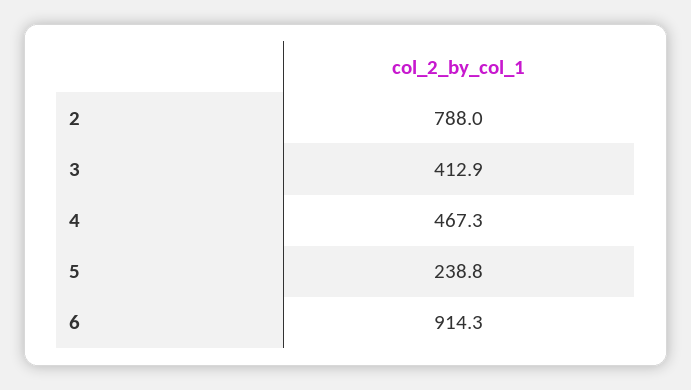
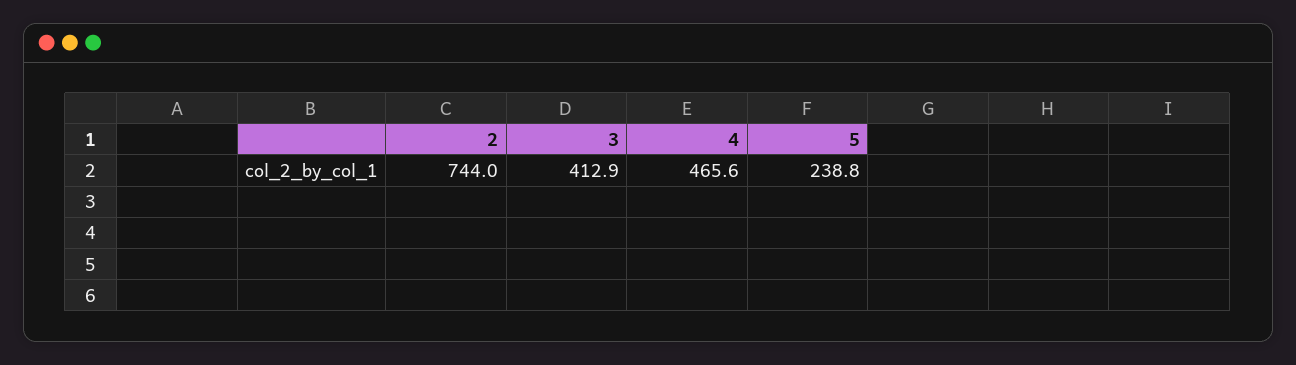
2: 788 -> 744
4: 467.3 -> 465.6
6: 914.3 -> none

